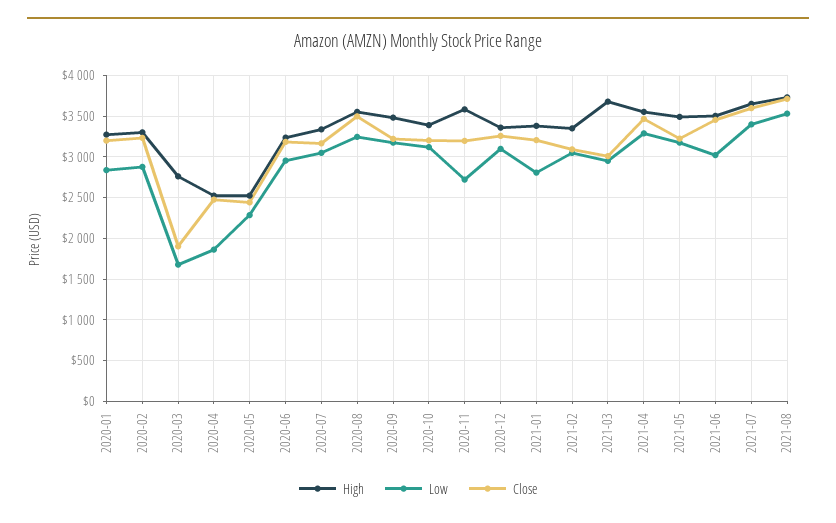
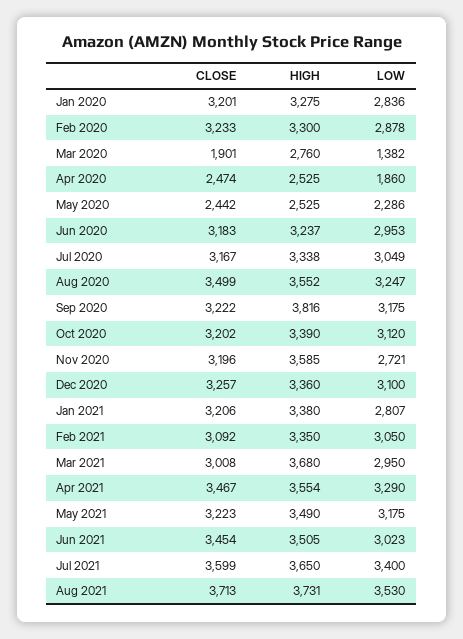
Low, 2020-03: 1700 -> 1382
High, 2020-09: 3500 -> 3816

